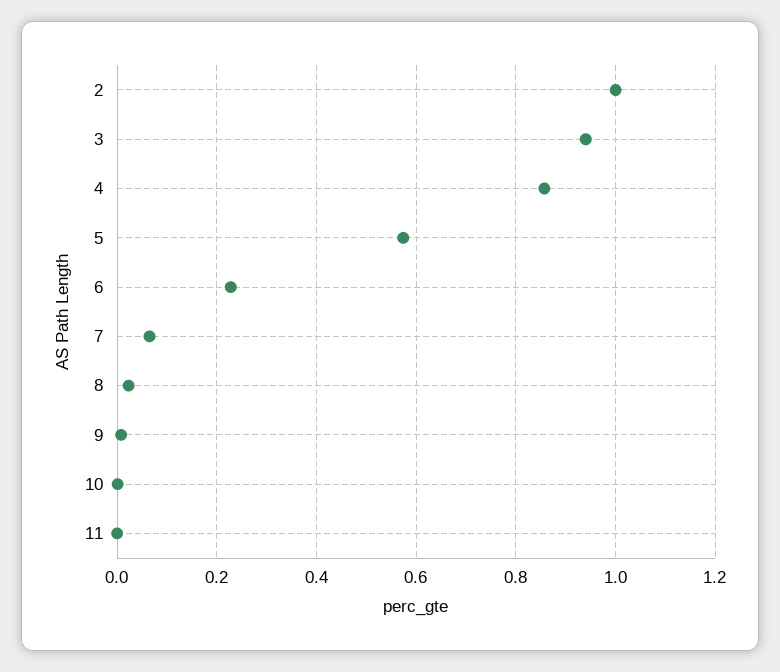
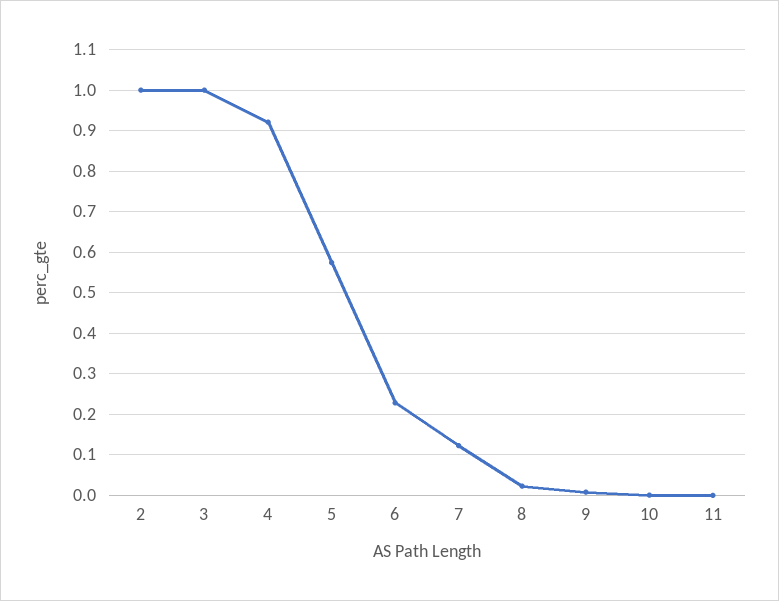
3: 0.94 -> 1
4: 0.86 -> 0.92
7: 0.06 -> 0.12

